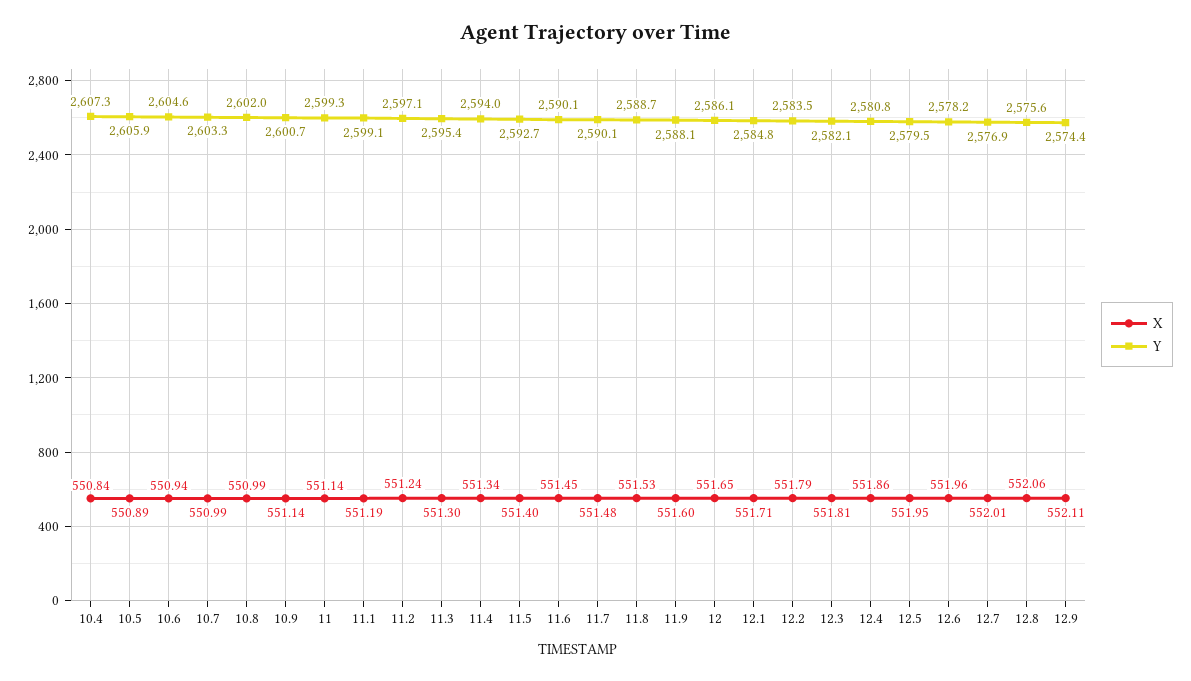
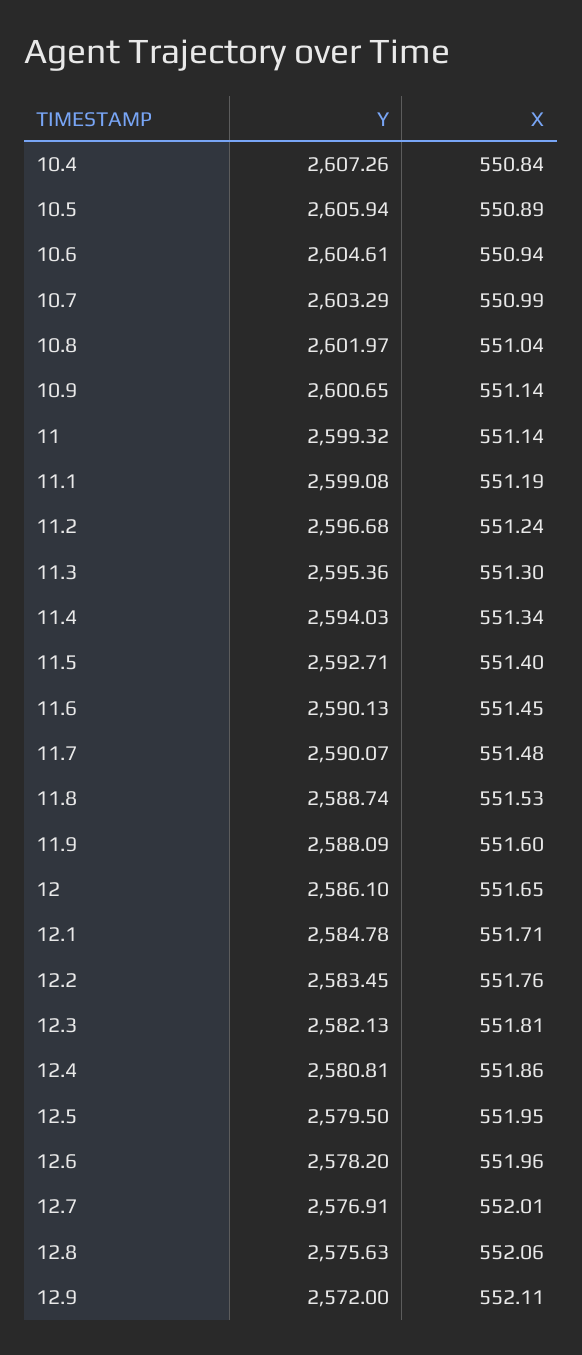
X, 10.8: 550.99 -> 551.04
Y, 11.2: 2597.1 -> 2596.68
X, 12.2: 551.79 -> 551.76
Y, 12.9: 2574.4 -> 2572

